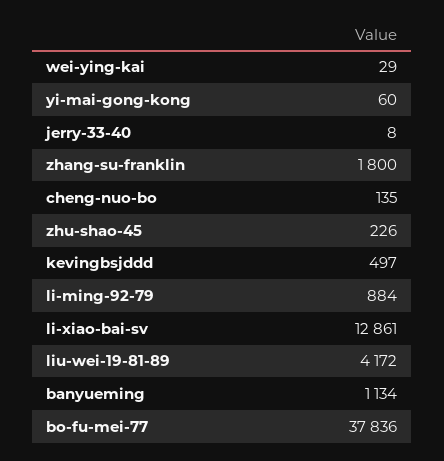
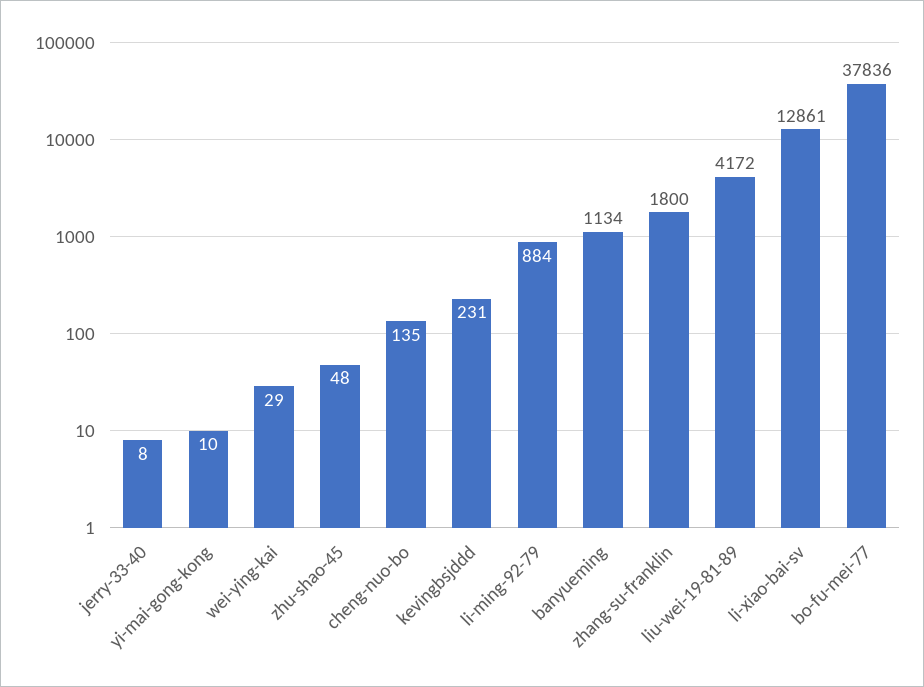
yi-mai-gong-kong: 60 -> 10
zhu-shao-45: 226 -> 48
kevingbsjddd: 497 -> 231

